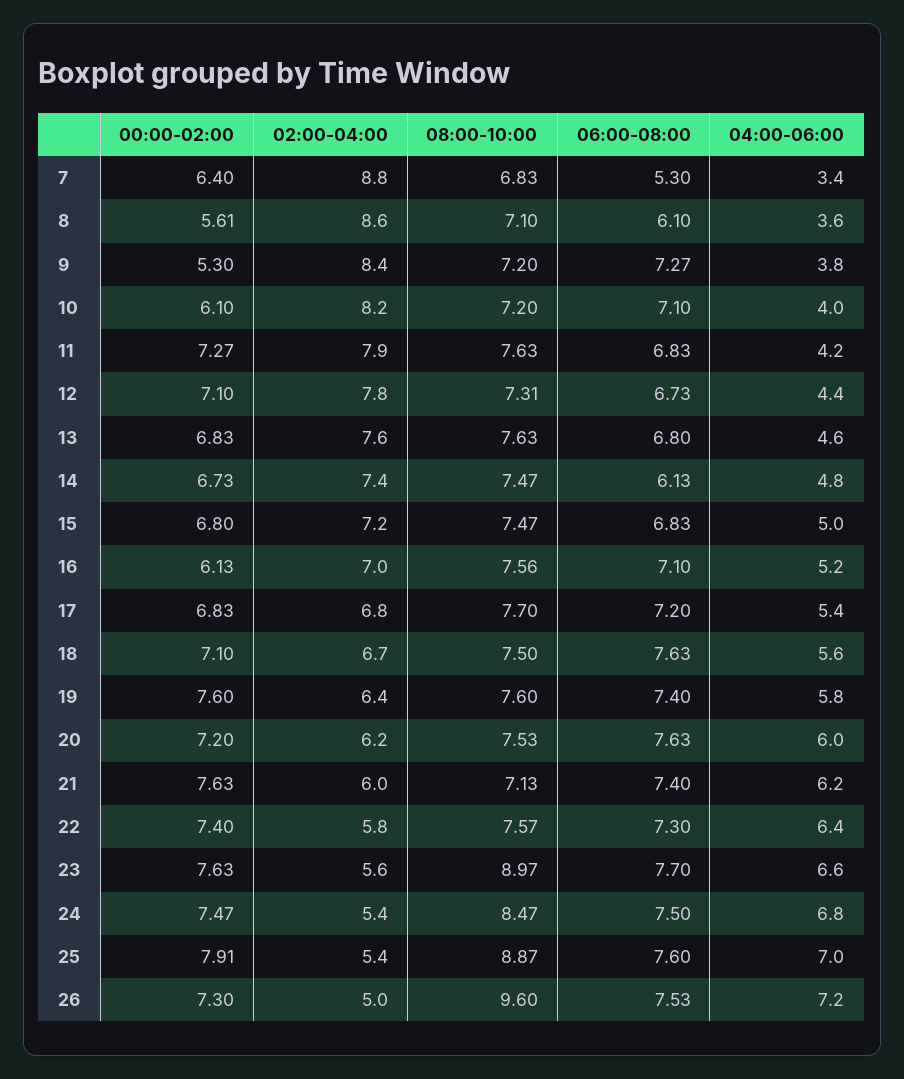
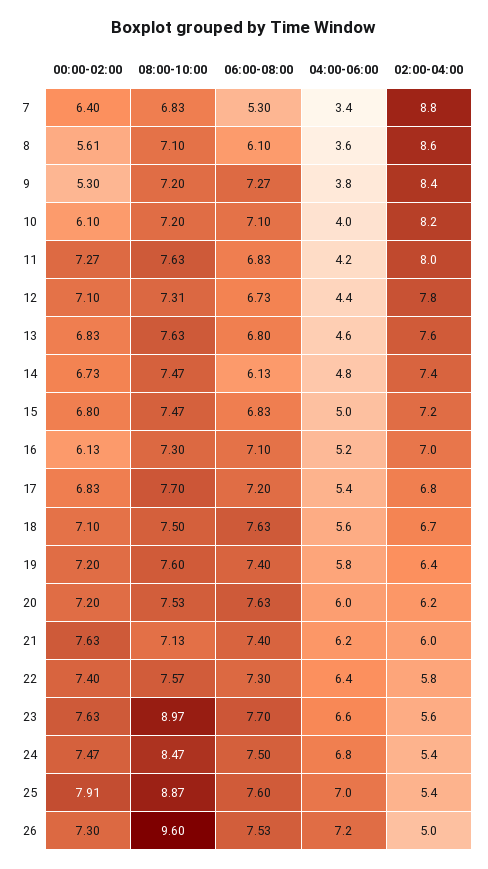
02:00-04:00, 11: 7.9 -> 8
08:00-10:00, 16: 7.56 -> 7.3
00:00-02:00, 19: 7.6 -> 7.2

